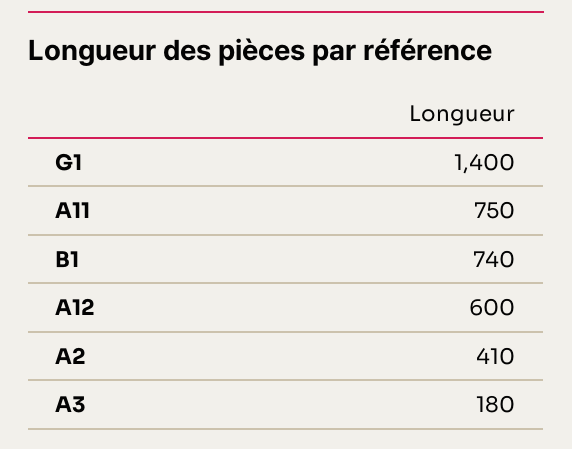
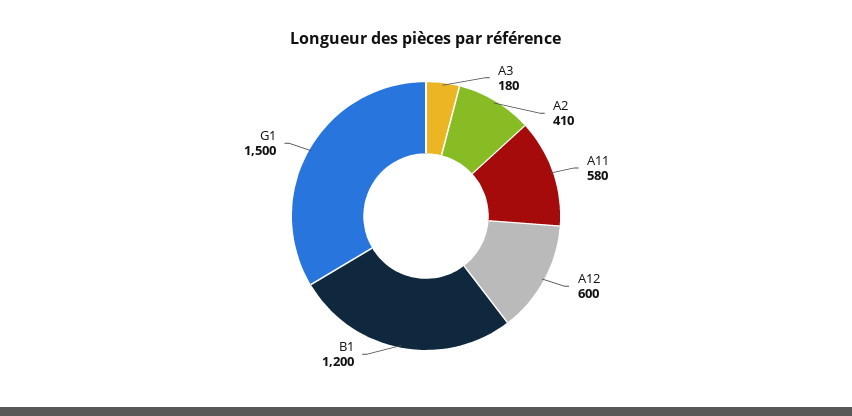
G1: 1400 -> 1500
A11: 750 -> 580
B1: 740 -> 1200

